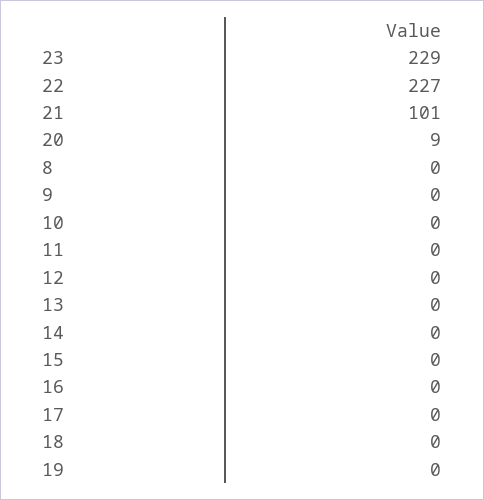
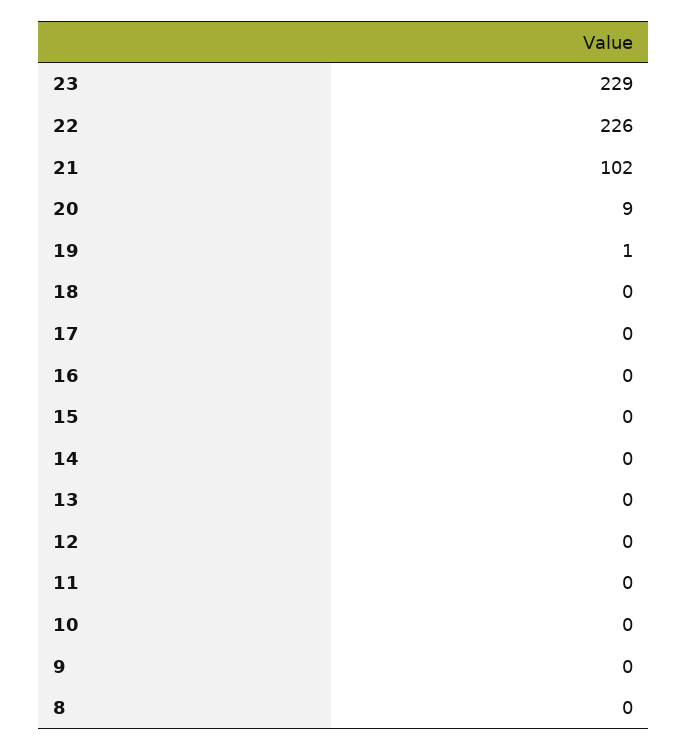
22: 227 -> 226
21: 101 -> 102
19: 0 -> 1

